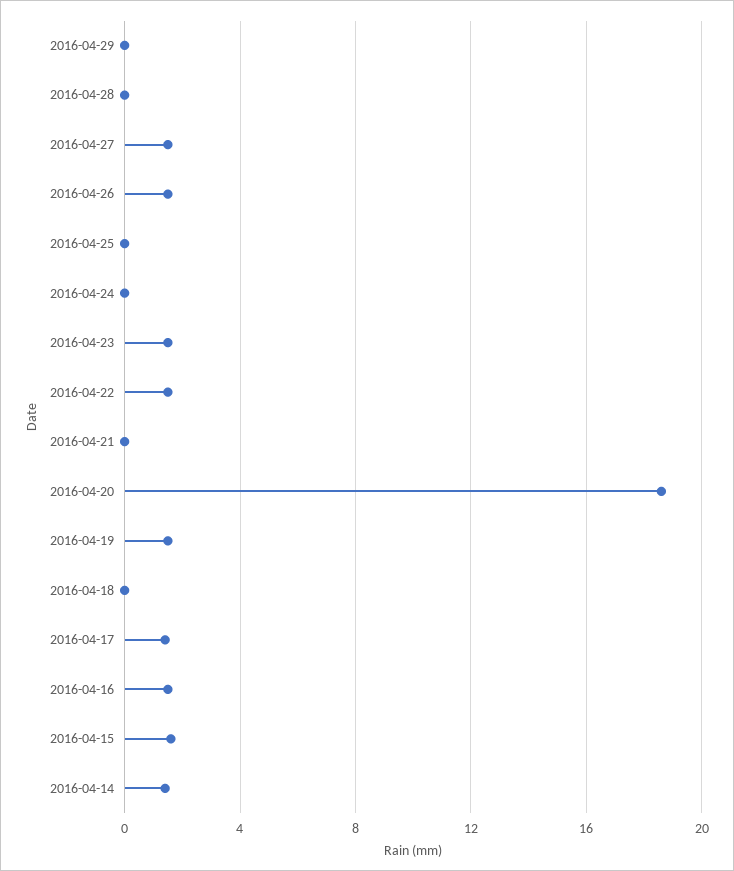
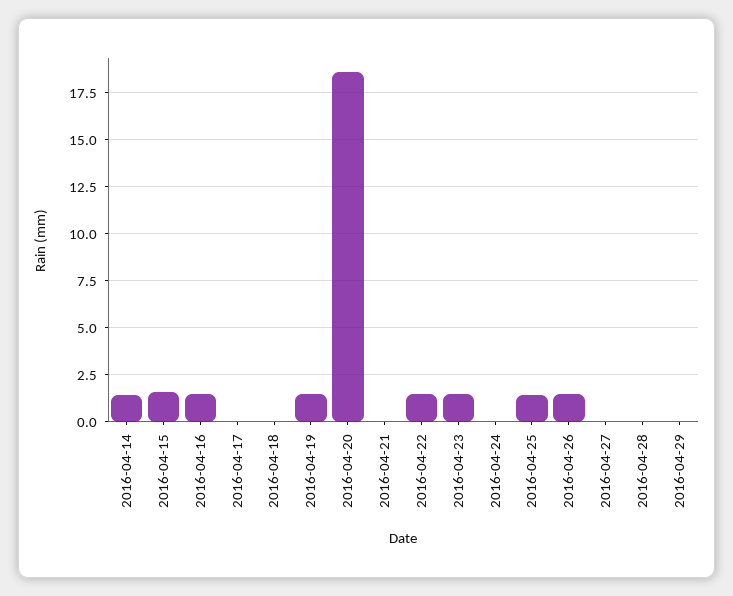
2016-04-27: 1.5 -> 0
2016-04-25: 0 -> 1.5
2016-04-17: 1.5 -> 0

